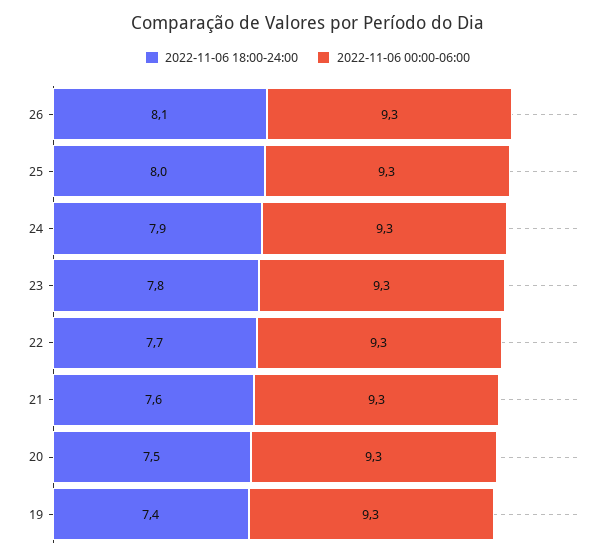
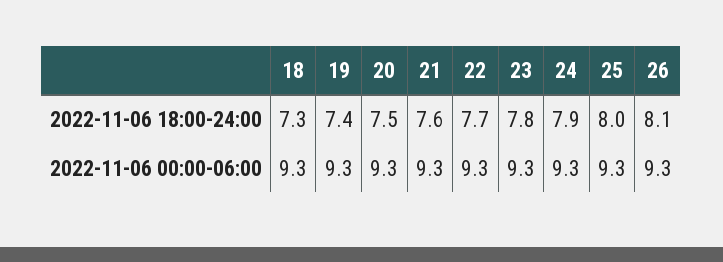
2022-11-06 18:00-24:00, 18: none -> 7.3
2022-11-06 00:00-06:00, 18: none -> 9.3

